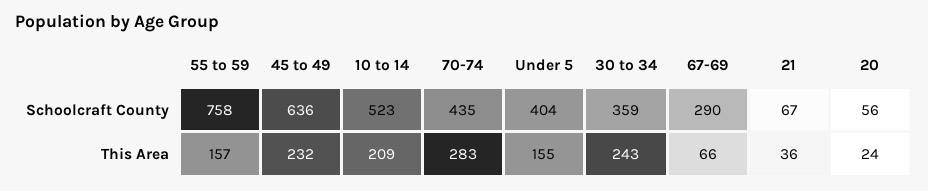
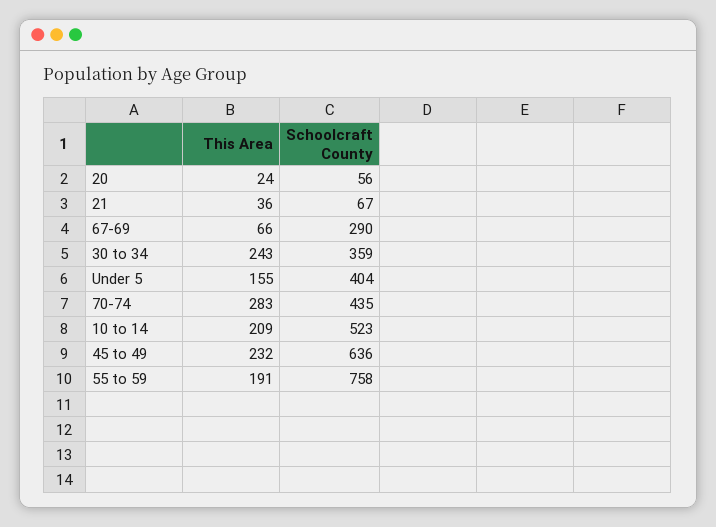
55 to 59, This Area: 157 -> 191

